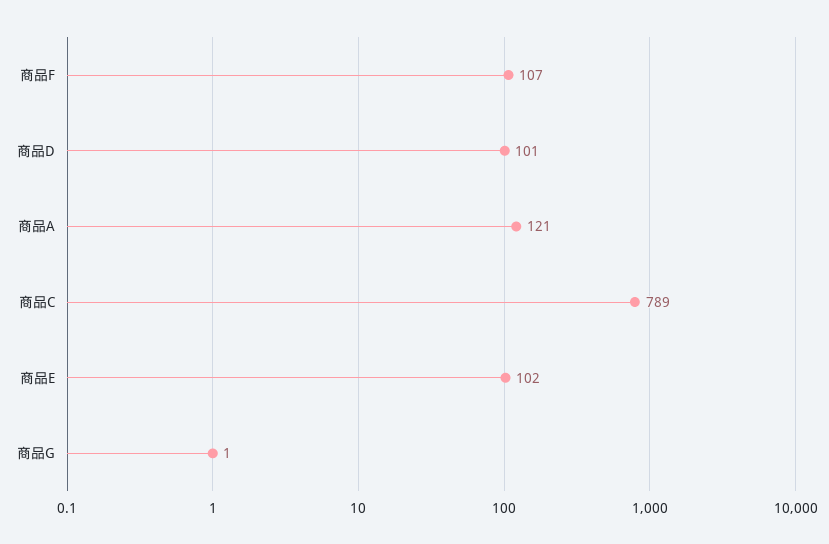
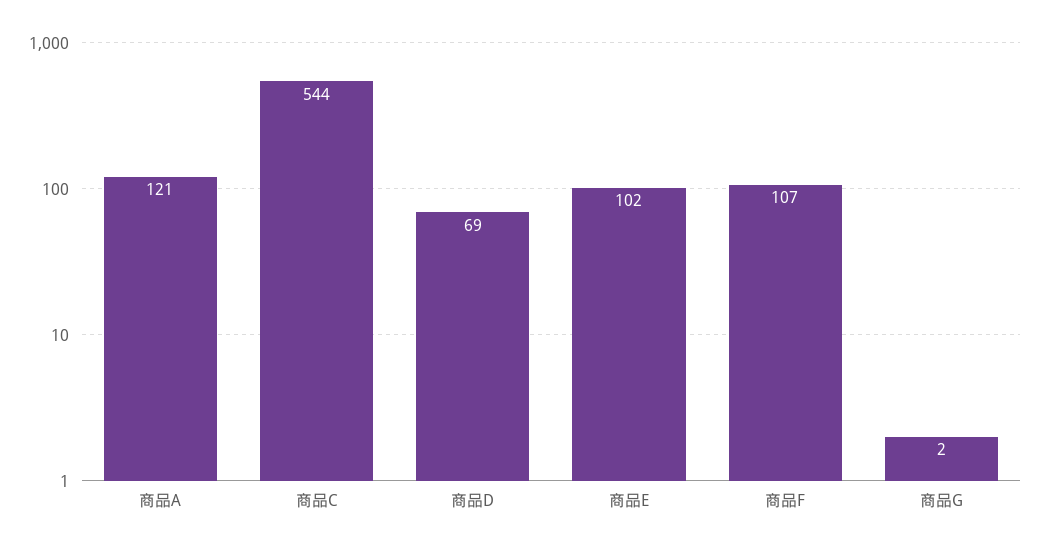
商品D: 101 -> 69
商品C: 789 -> 544
商品G: 1 -> 2

